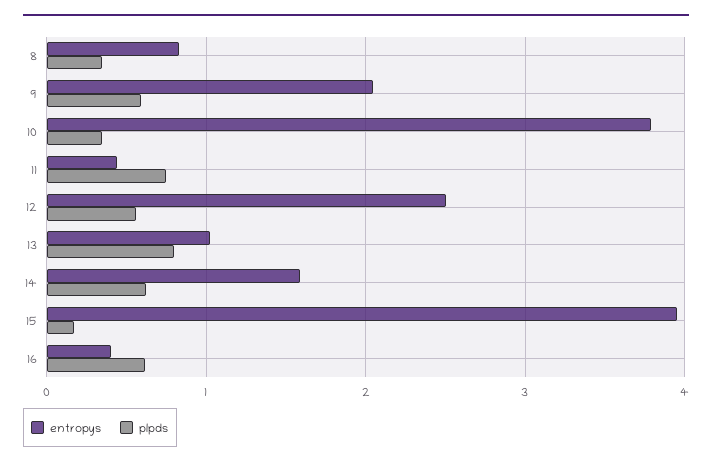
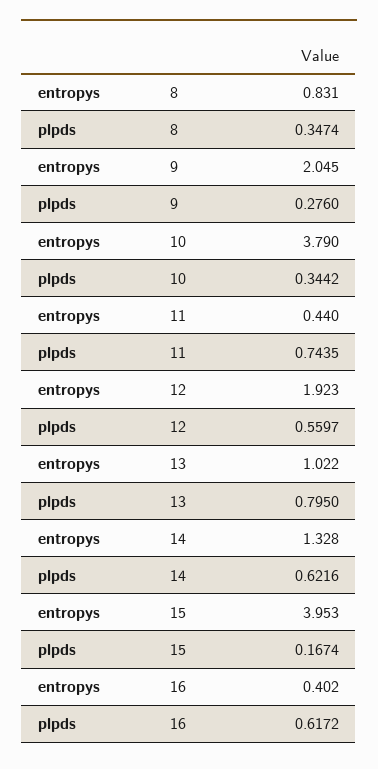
plpds, 9: 0.6 -> 0.276
entropys, 12: 2.5 -> 1.923
entropys, 14: 1.6 -> 1.328

